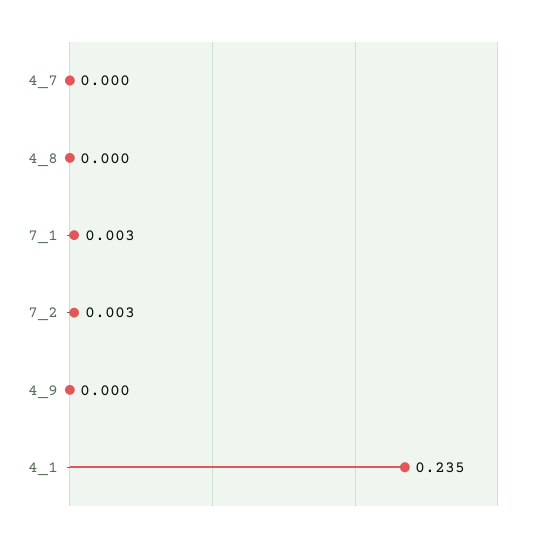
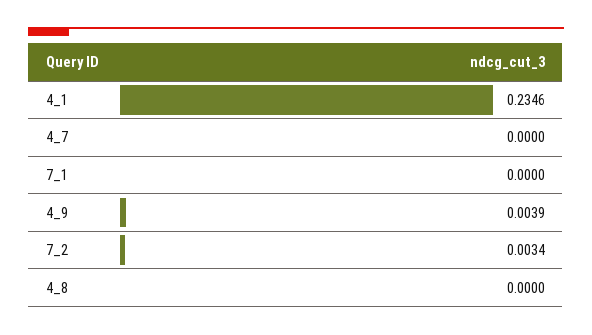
7_1: 0.003 -> 0
4_9: 0 -> 0.0039

